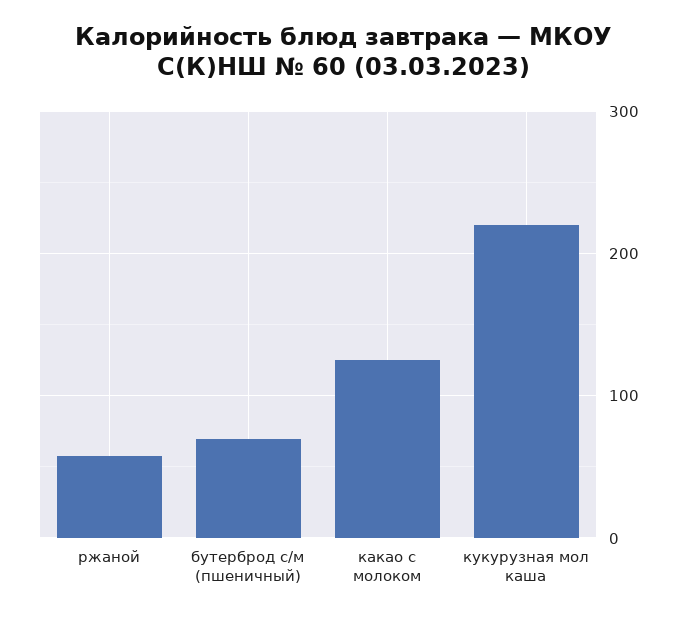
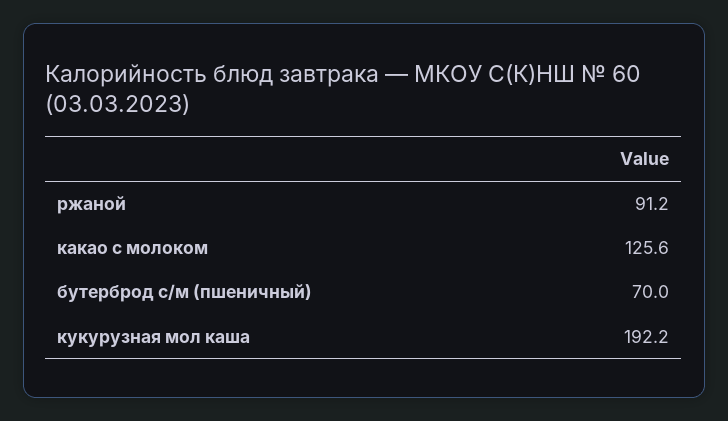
ржаной: 60 -> 91.2
кукурузная мол каша: 220 -> 192.2

